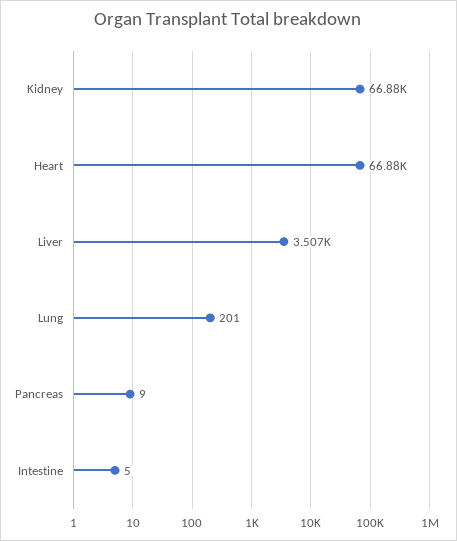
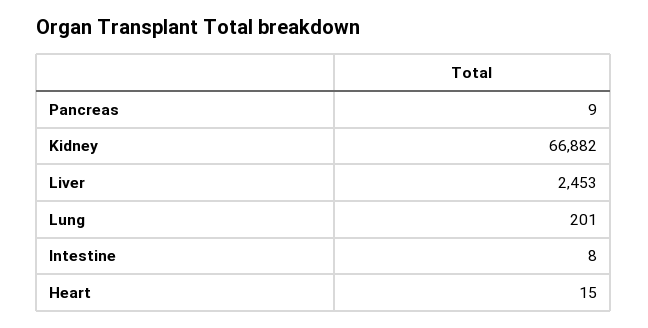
Heart: 66880 -> 15
Liver: 3507 -> 2453
Intestine: 5 -> 8

